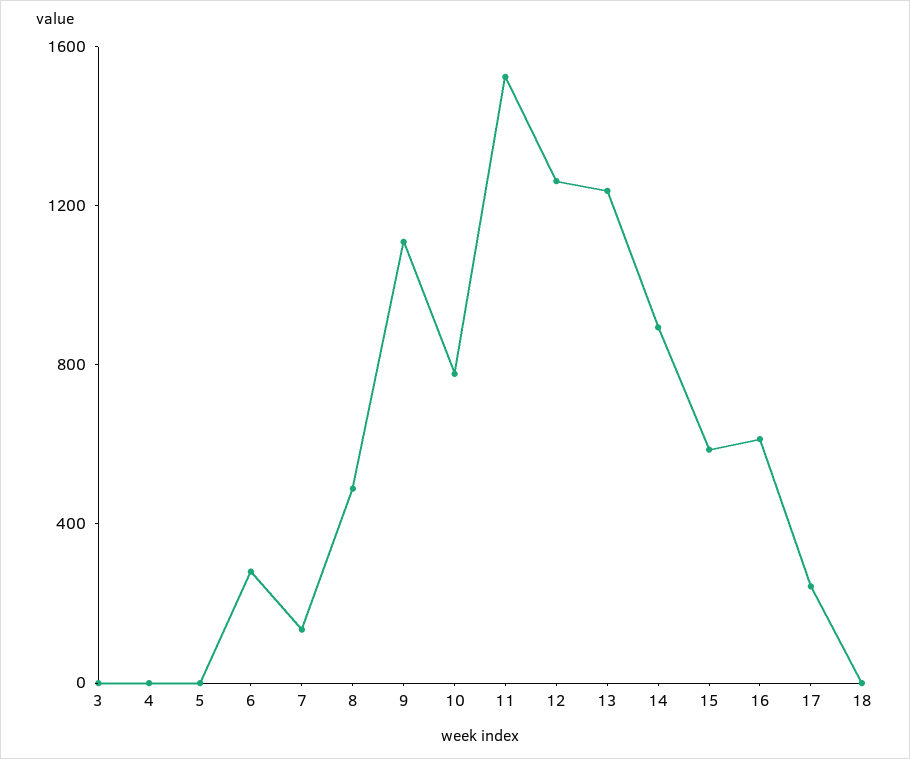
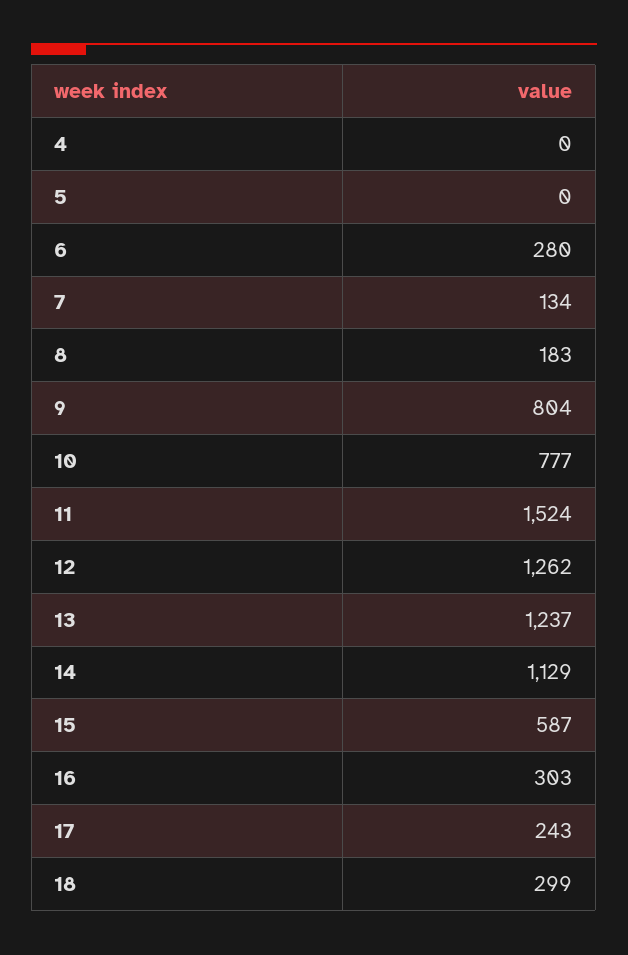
3: 0 -> none
8: 500 -> 183
9: 1100 -> 804
14: 900 -> 1129
16: 600 -> 303
18: 0 -> 299

